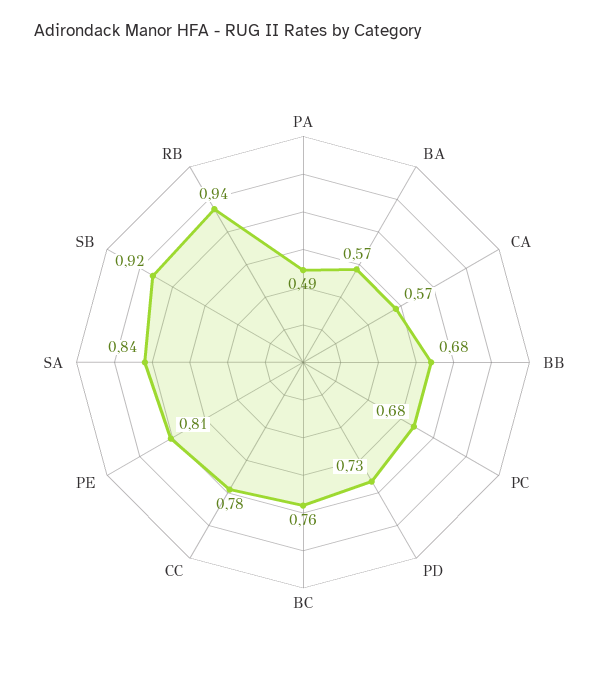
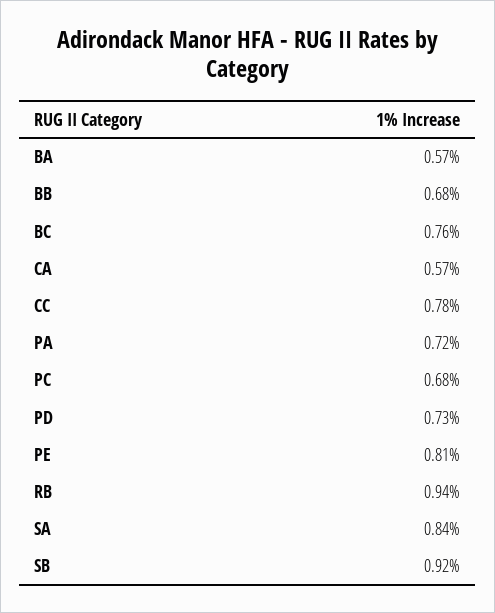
PA: 0.49 -> 0.72

